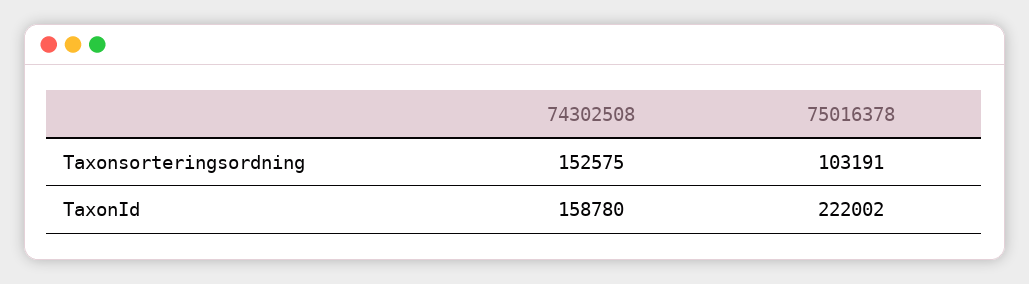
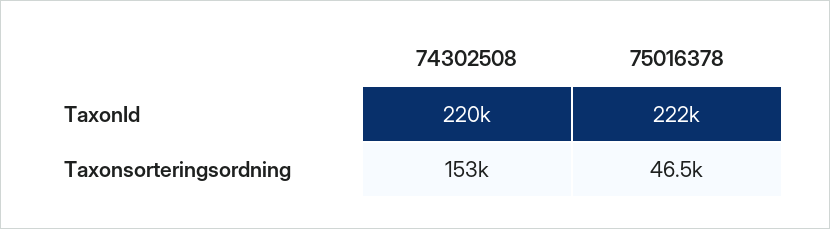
75016378, Taxonsorteringsordning: 103191 -> 46500
74302508, TaxonId: 158780 -> 220000

